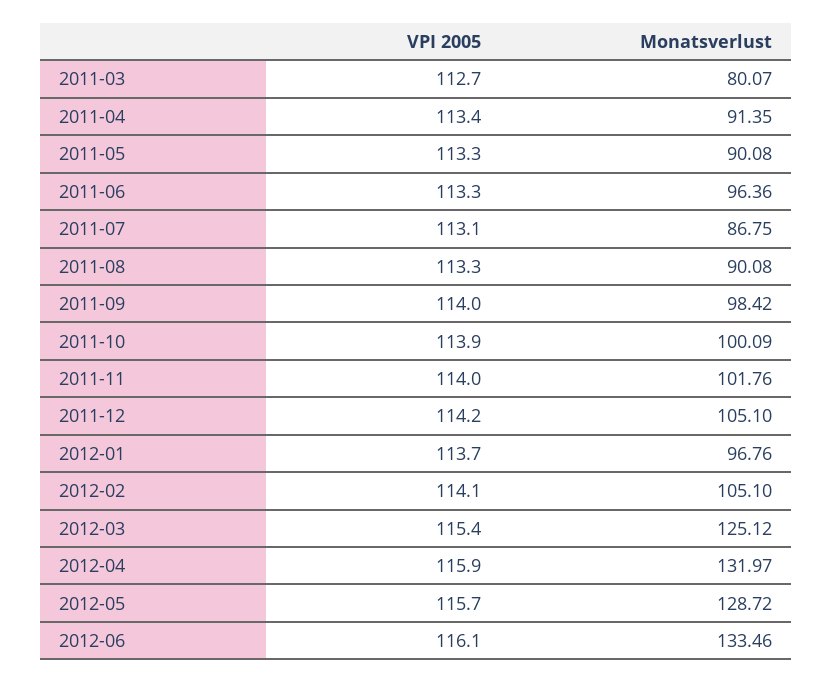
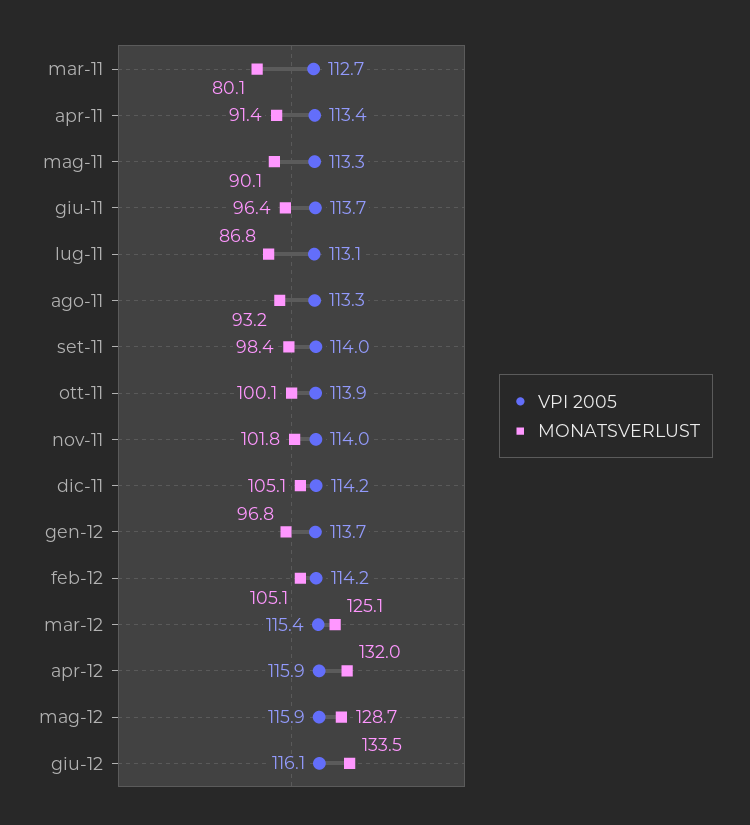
VPI 2005, 2011-06: 113.3 -> 113.7
Monatsverlust, 2011-08: 90.08 -> 93.2
VPI 2005, 2012-02: 114.1 -> 114.2
VPI 2005, 2012-05: 115.7 -> 115.9

